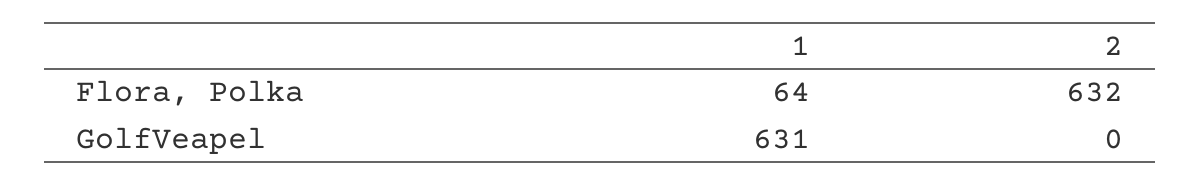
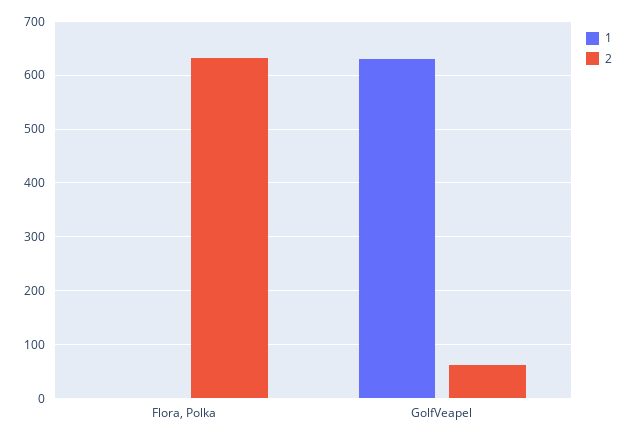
1, Flora, Polka: 64 -> 0
2, GolfVeapel: 0 -> 60

